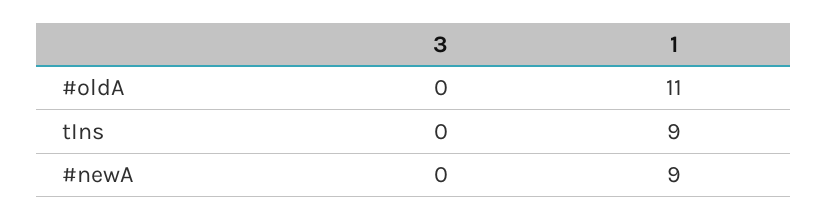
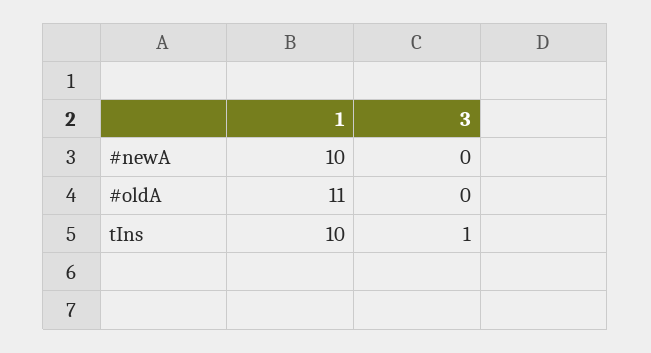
3, tIns: 0 -> 1
1, tIns: 9 -> 10
1, #newA: 9 -> 10

